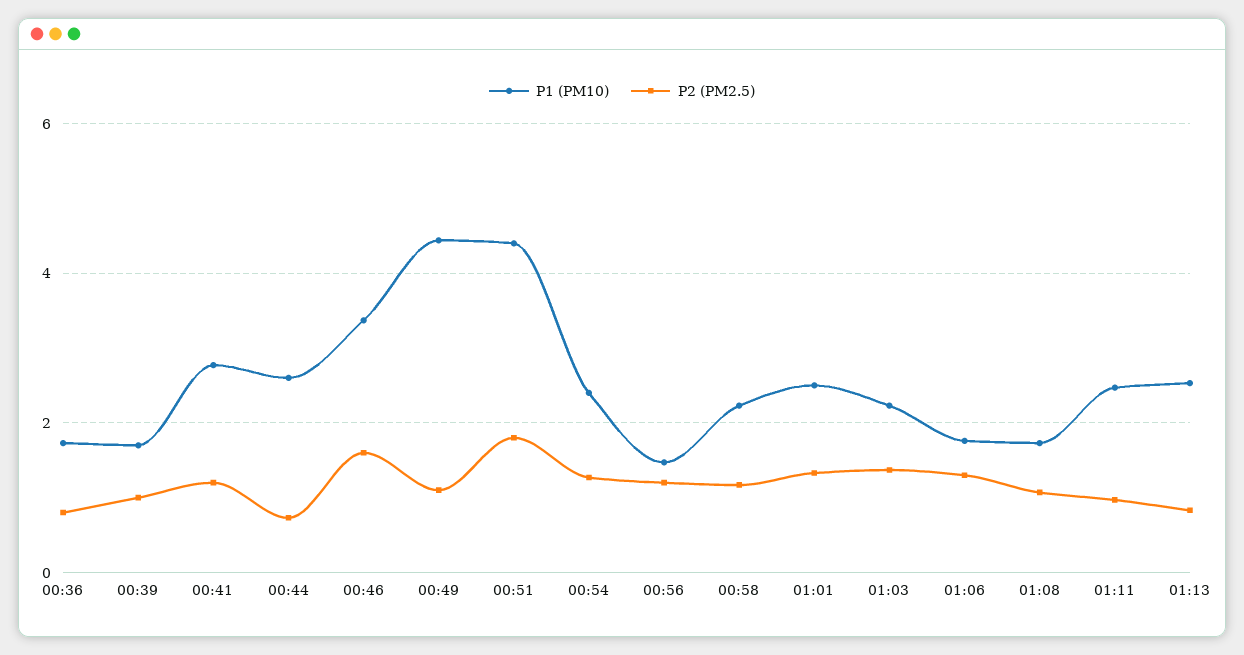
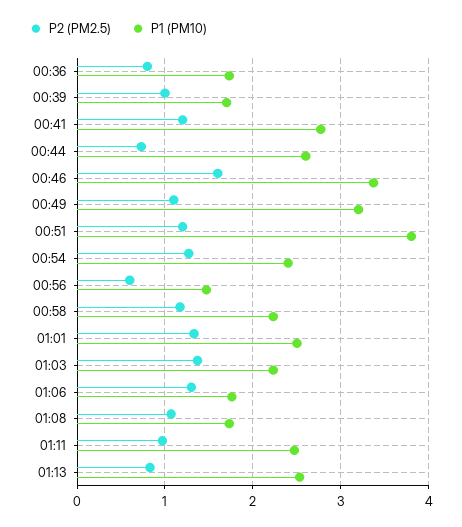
P1 (PM10), 00:49: 4.4 -> 3.2
P1 (PM10), 00:51: 4.4 -> 3.8
P2 (PM2.5), 00:51: 1.8 -> 1.2
P2 (PM2.5), 00:56: 1.2 -> 0.6

